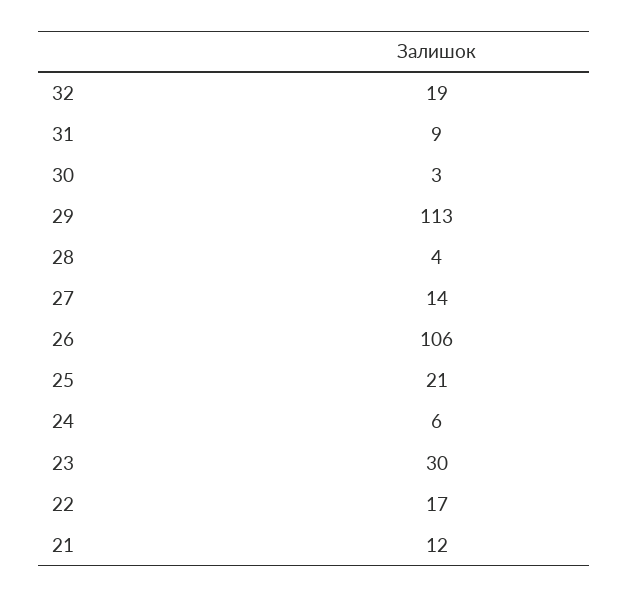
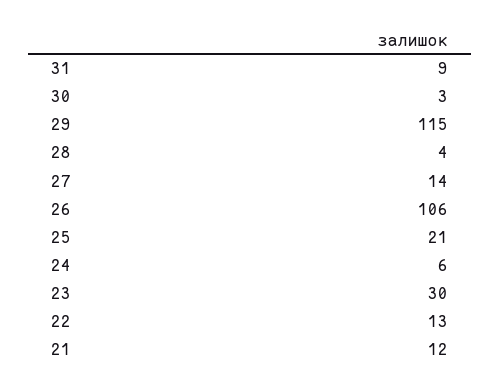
32: 19 -> none
29: 113 -> 115
22: 17 -> 13

